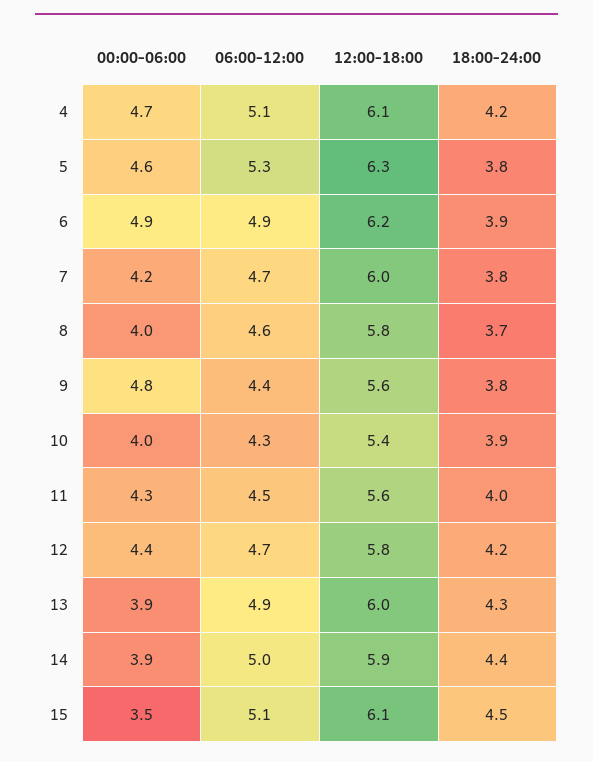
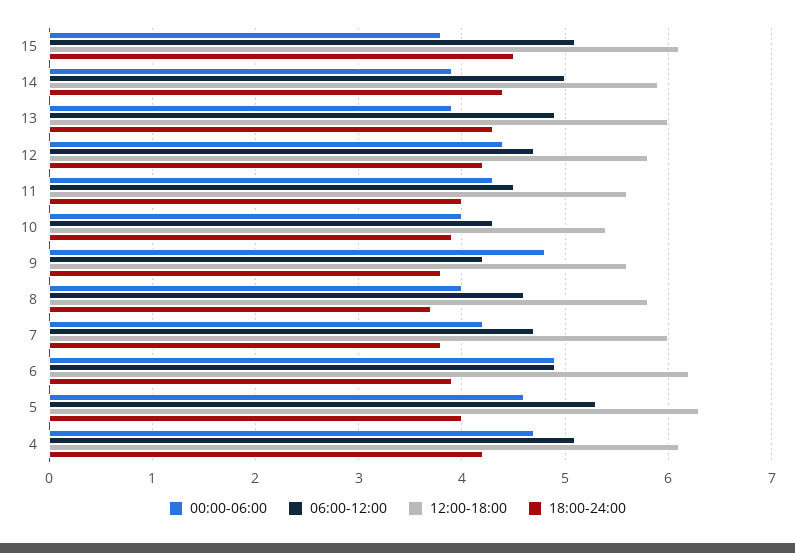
18:00-24:00, 5: 3.8 -> 4
06:00-12:00, 9: 4.4 -> 4.2
00:00-06:00, 15: 3.5 -> 3.8

